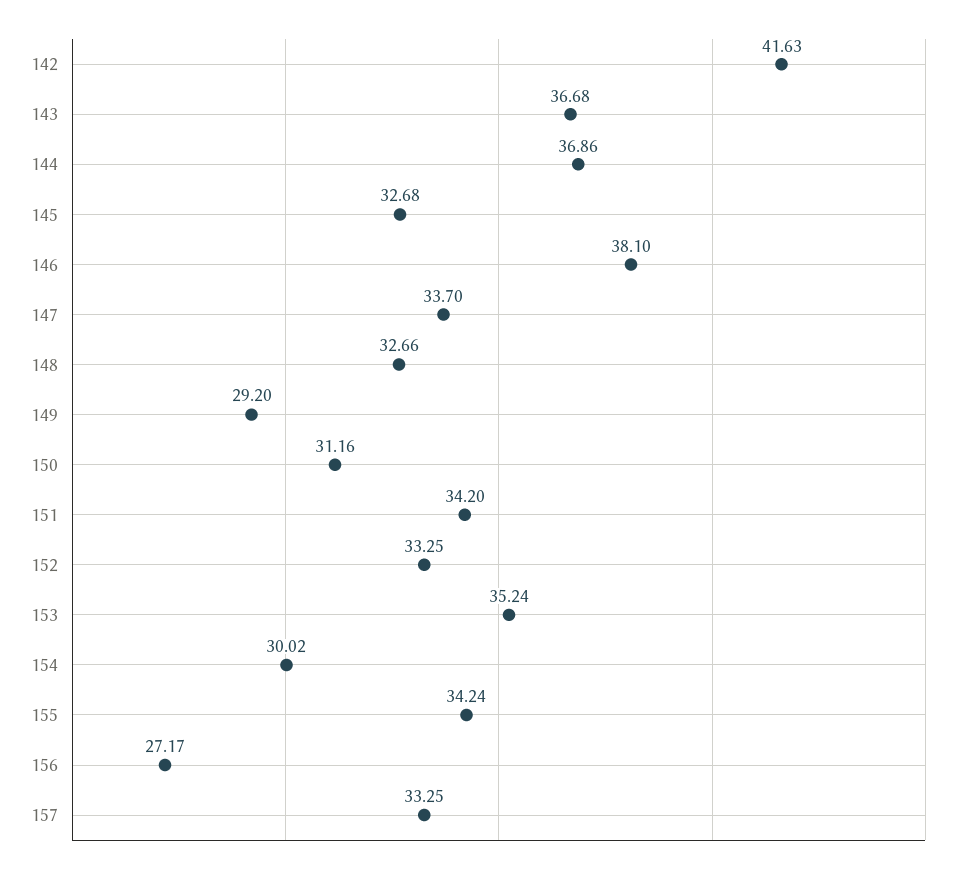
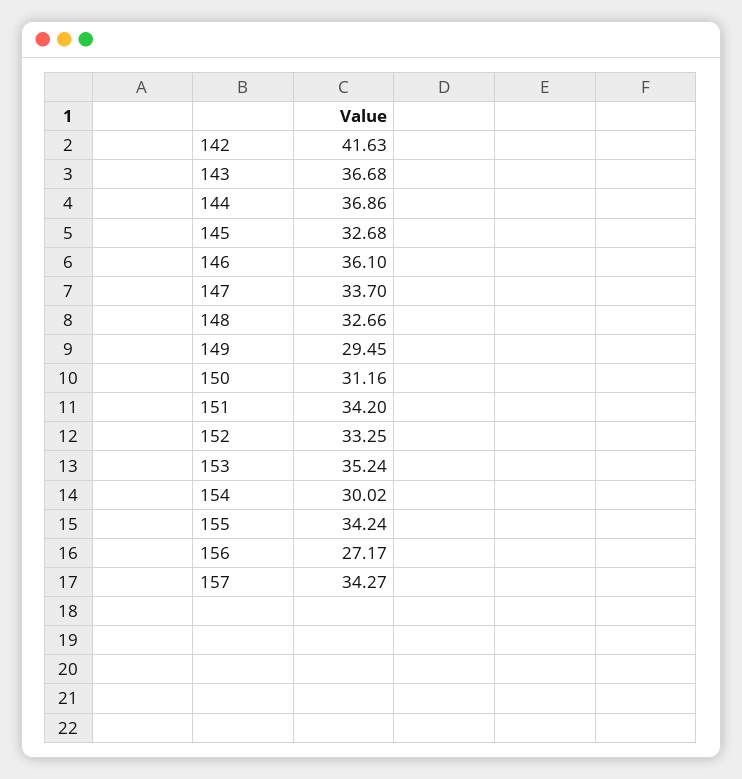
146: 38.1 -> 36.1
149: 29.2 -> 29.45
157: 33.25 -> 34.27

